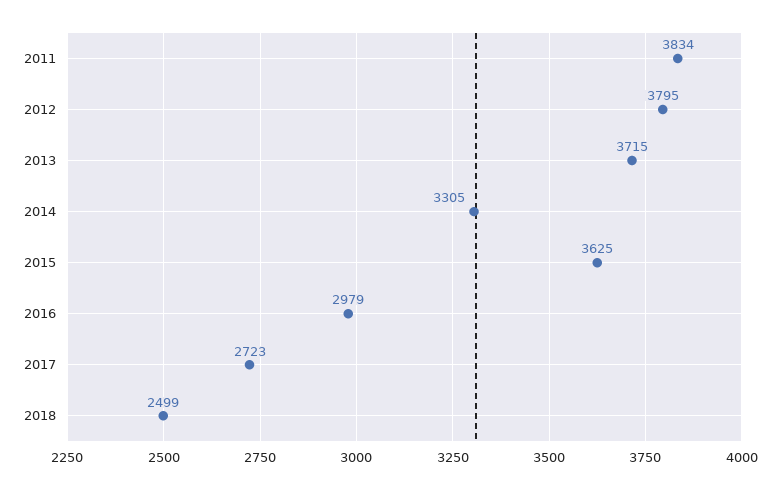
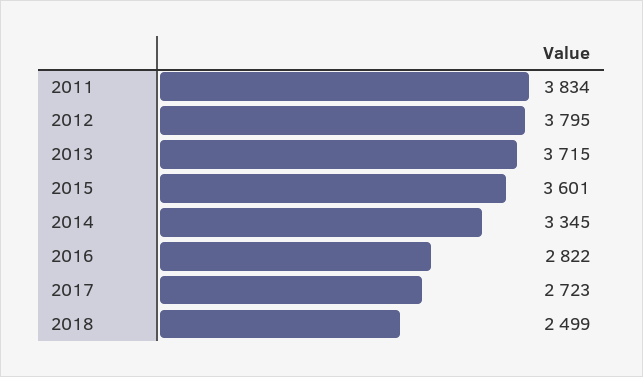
2014: 3305 -> 3345
2015: 3625 -> 3601
2016: 2979 -> 2822

